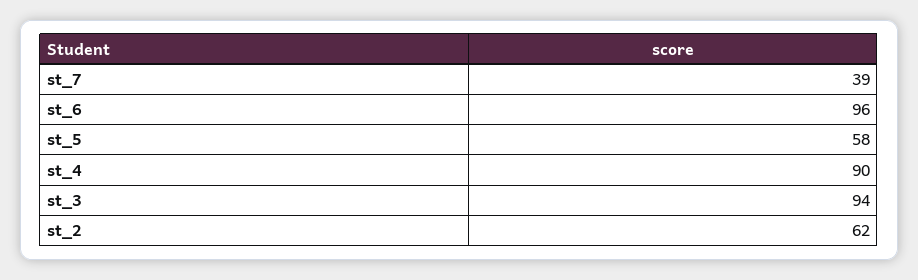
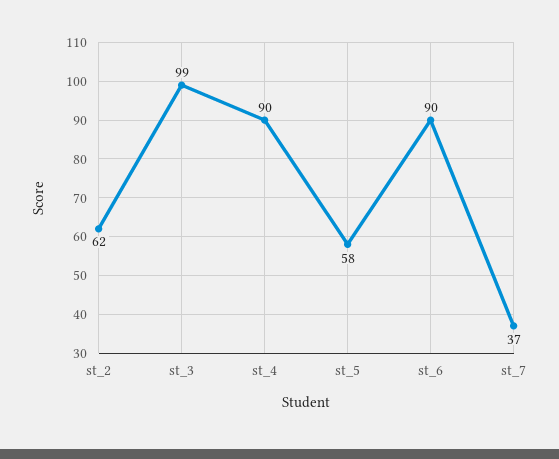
st_7: 39 -> 37
st_6: 96 -> 90
st_3: 94 -> 99

